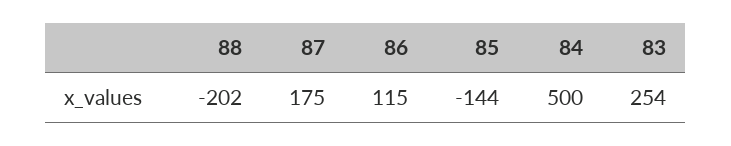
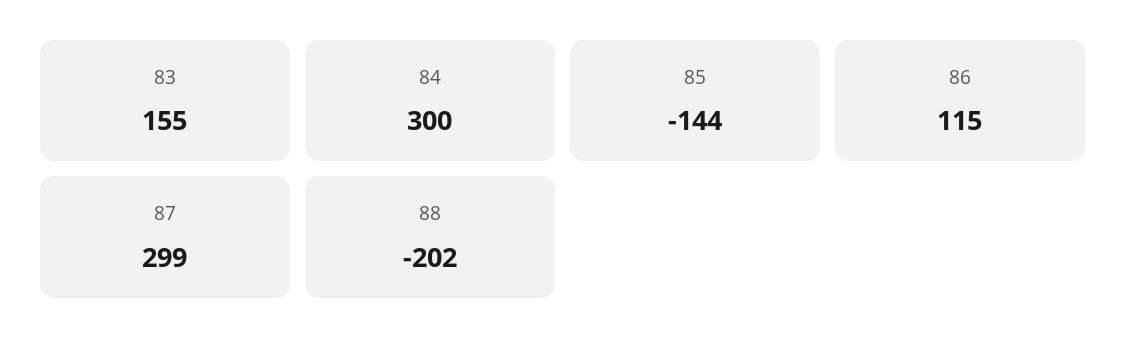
87: 175 -> 299
84: 500 -> 300
83: 254 -> 155

